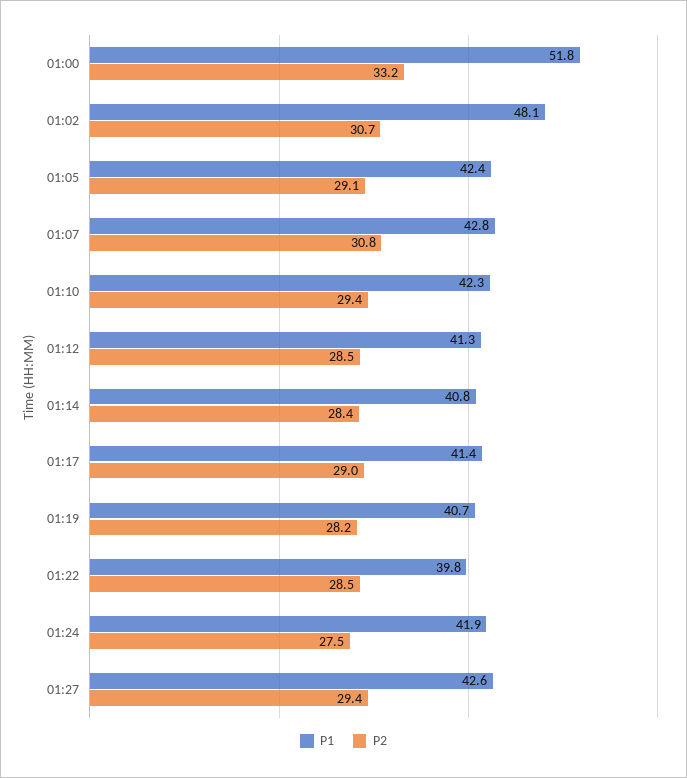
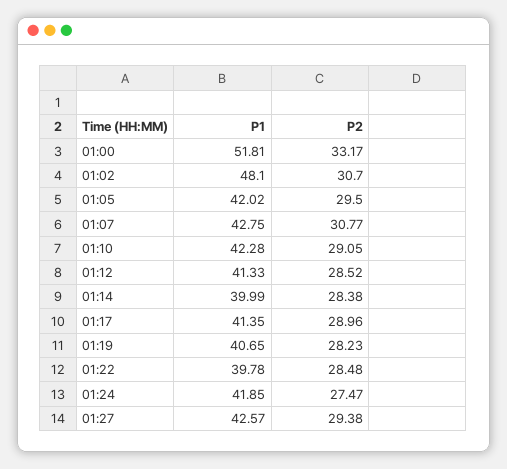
P1, 01:05: 42.4 -> 42.02
P2, 01:05: 29.1 -> 29.5
P2, 01:10: 29.4 -> 29.05
P1, 01:14: 40.8 -> 39.99

